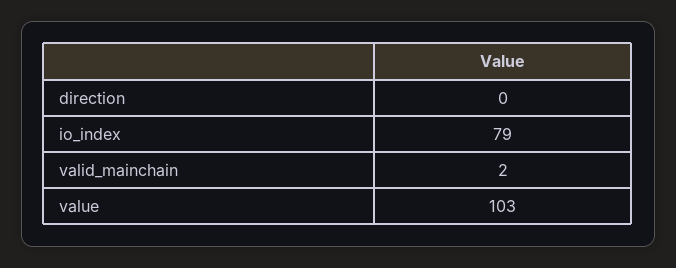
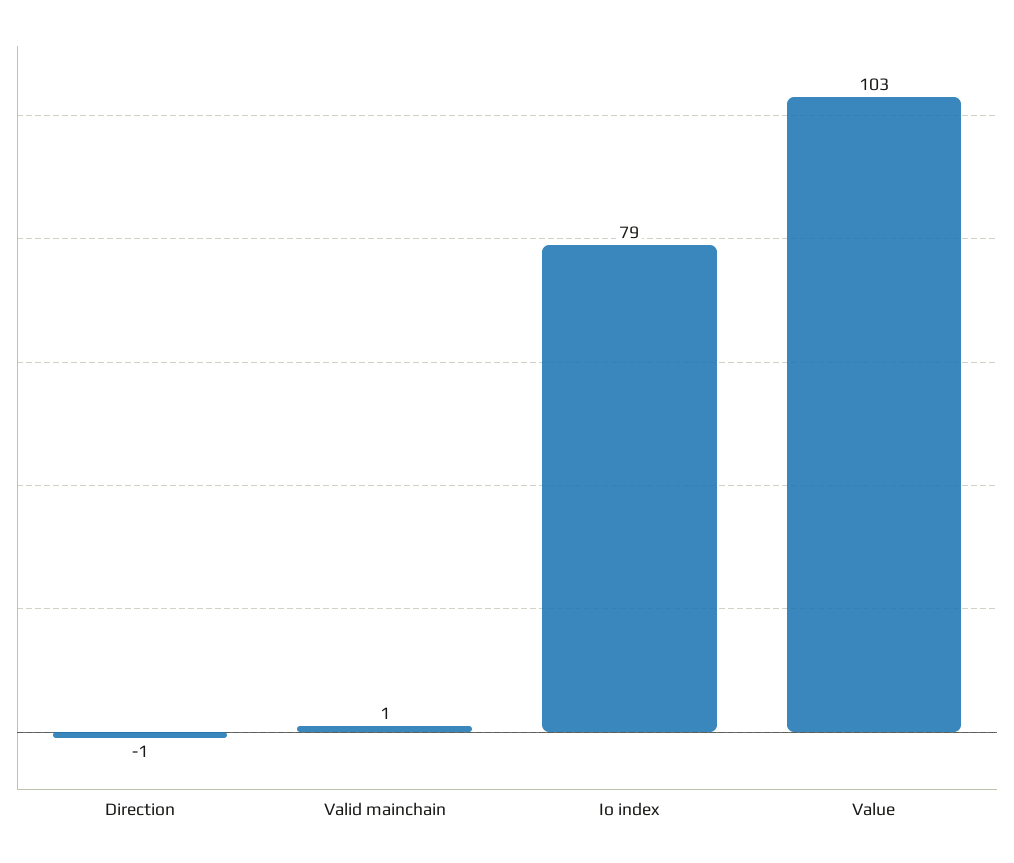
direction: 0 -> -1
valid_mainchain: 2 -> 1

